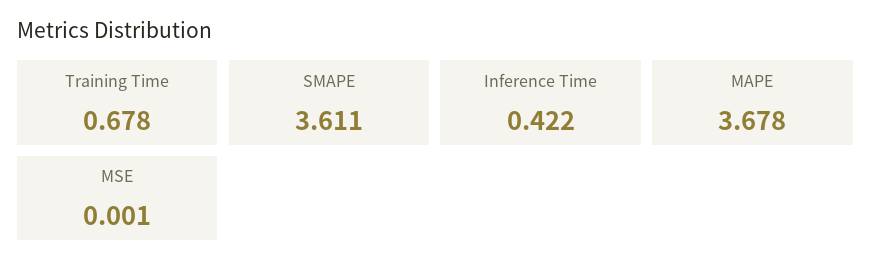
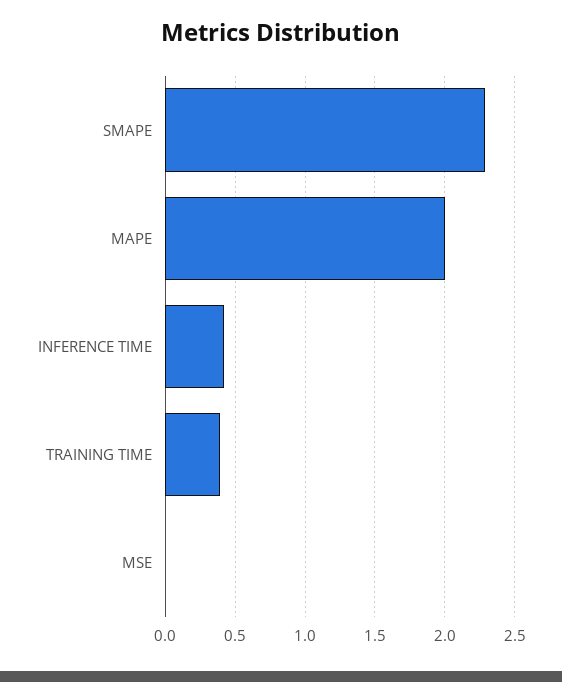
Training Time: 0.678 -> 0.4
SMAPE: 3.611 -> 2.3
MAPE: 3.678 -> 2

